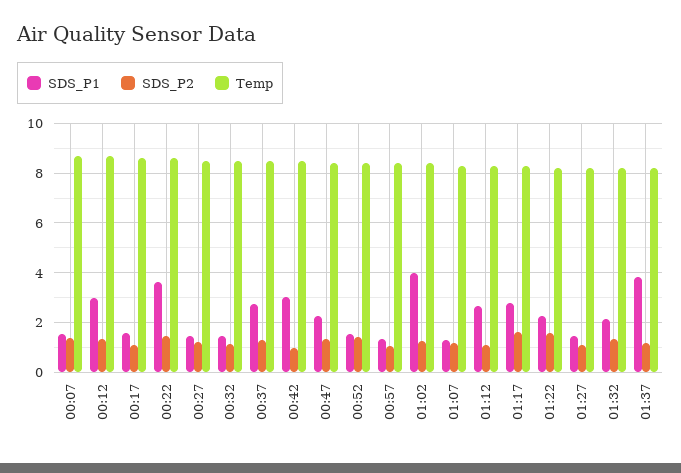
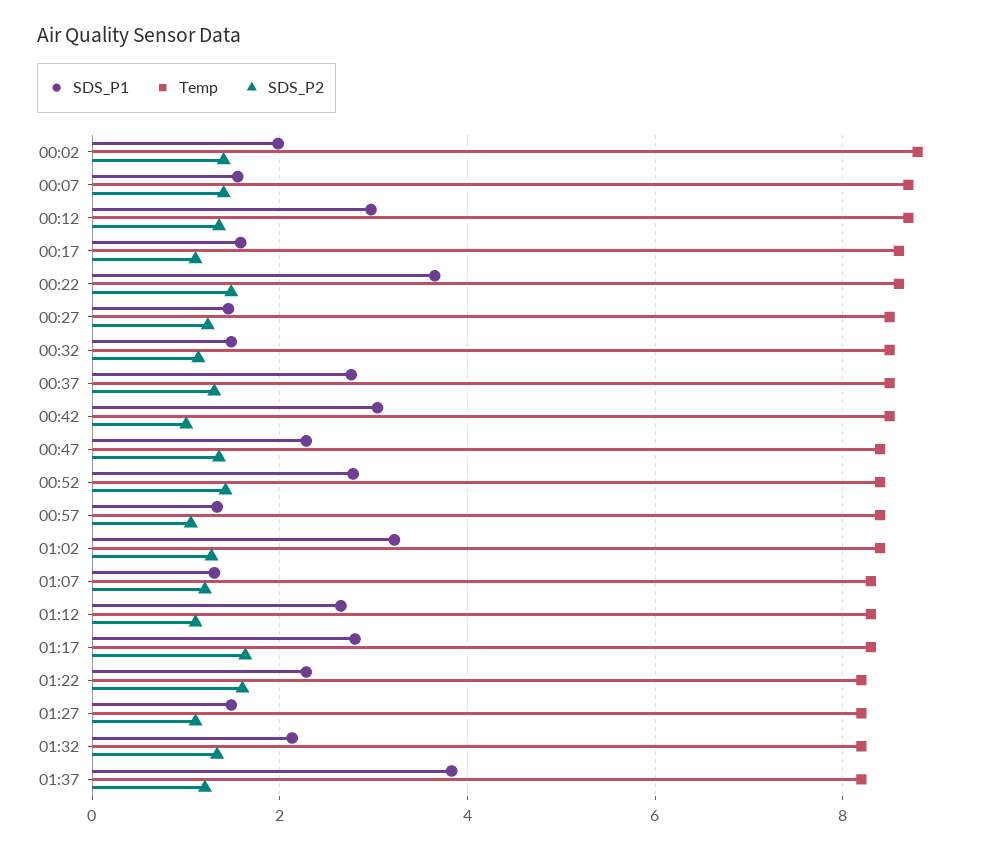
SDS_P1, 00:52: 1.5 -> 2.8
SDS_P1, 01:02: 4 -> 3.2
SDS_P1, 00:02: none -> 2
Temp, 00:02: none -> 8.8
SDS_P2, 00:02: none -> 1.4

